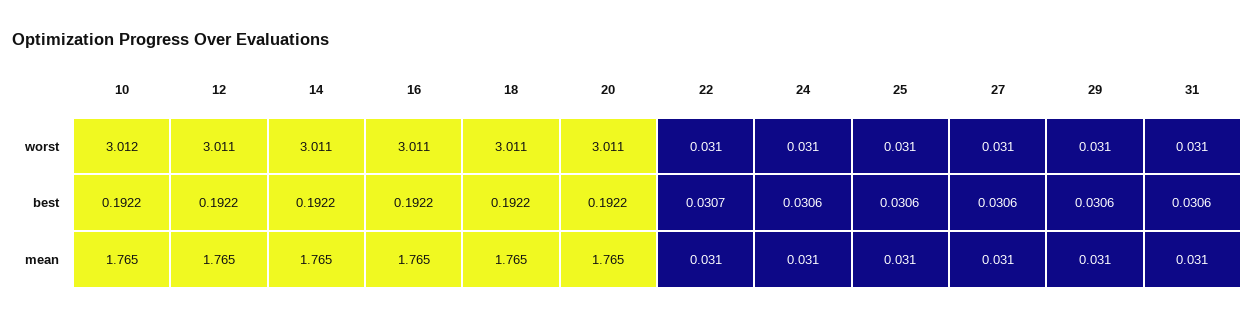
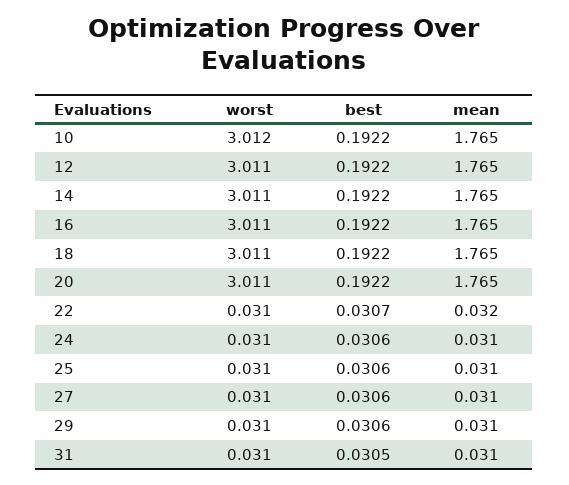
31, best: 0.0306 -> 0.0305
22, mean: 0.031 -> 0.032

